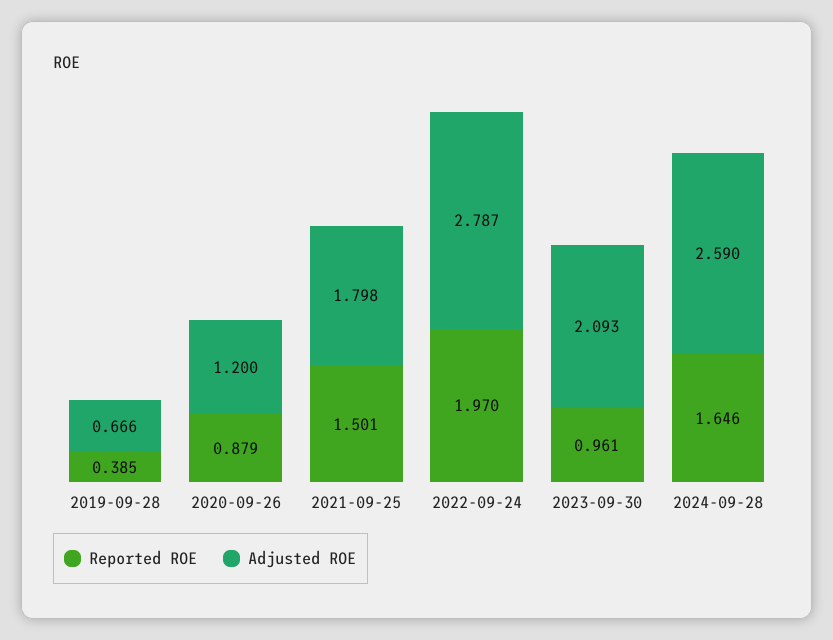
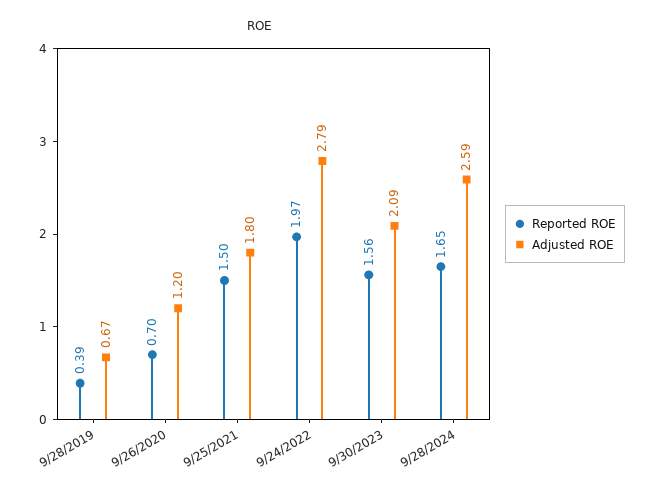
Reported ROE, 2020-09-26: 0.879 -> 0.7
Reported ROE, 2023-09-30: 0.961 -> 1.56

